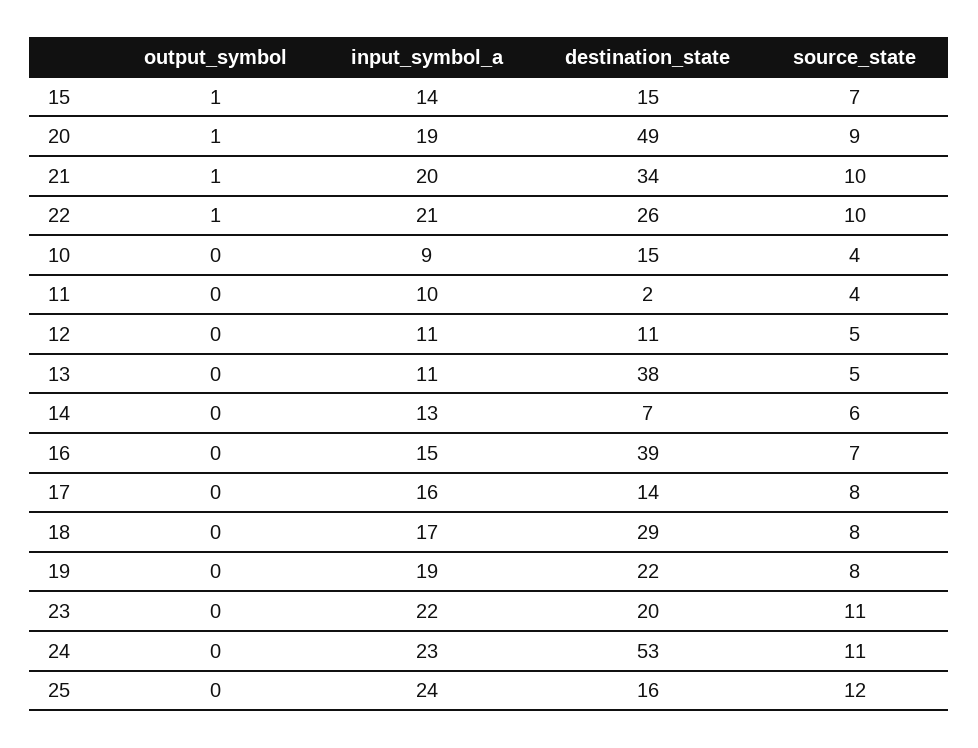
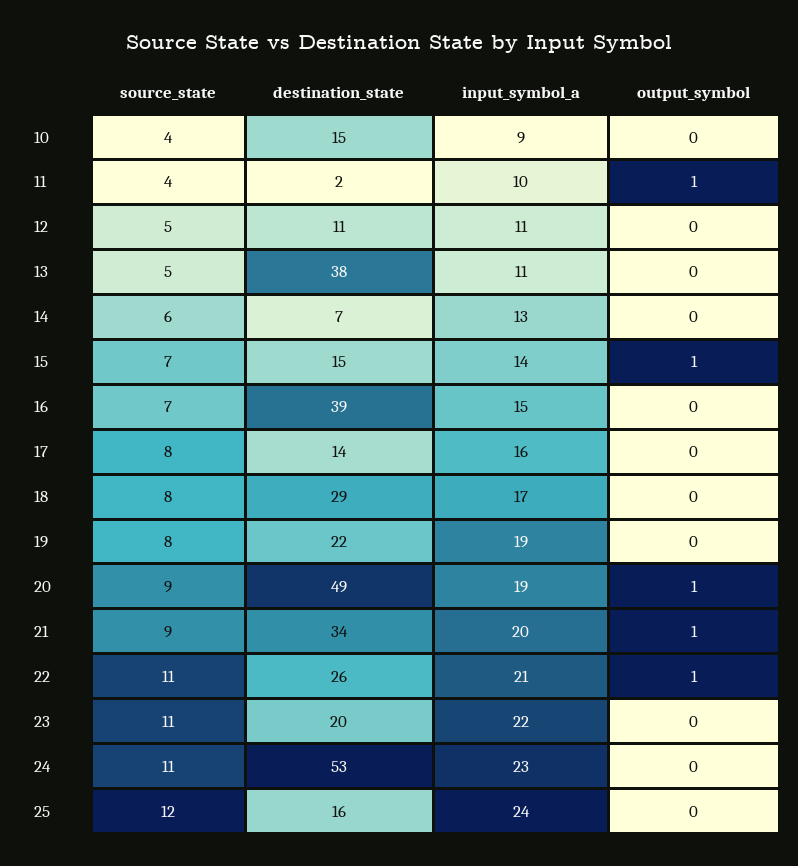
source_state, 21: 10 -> 9
source_state, 22: 10 -> 11
output_symbol, 11: 0 -> 1

